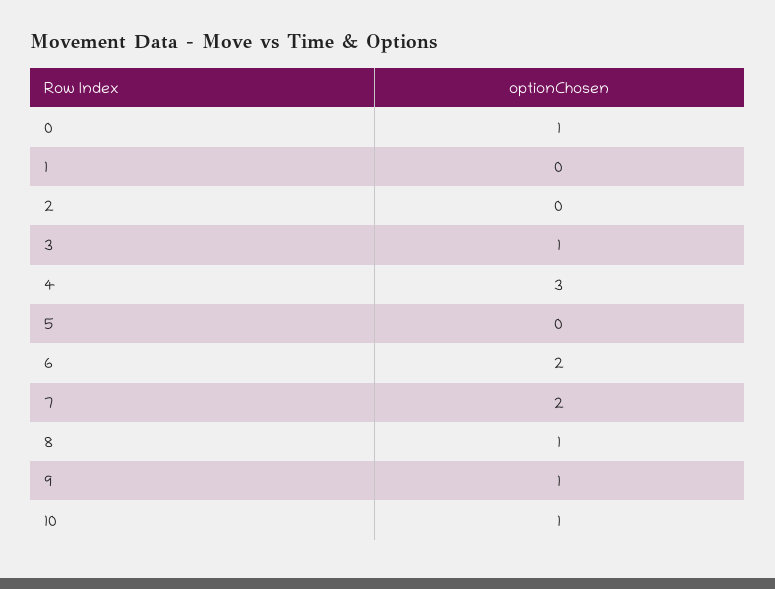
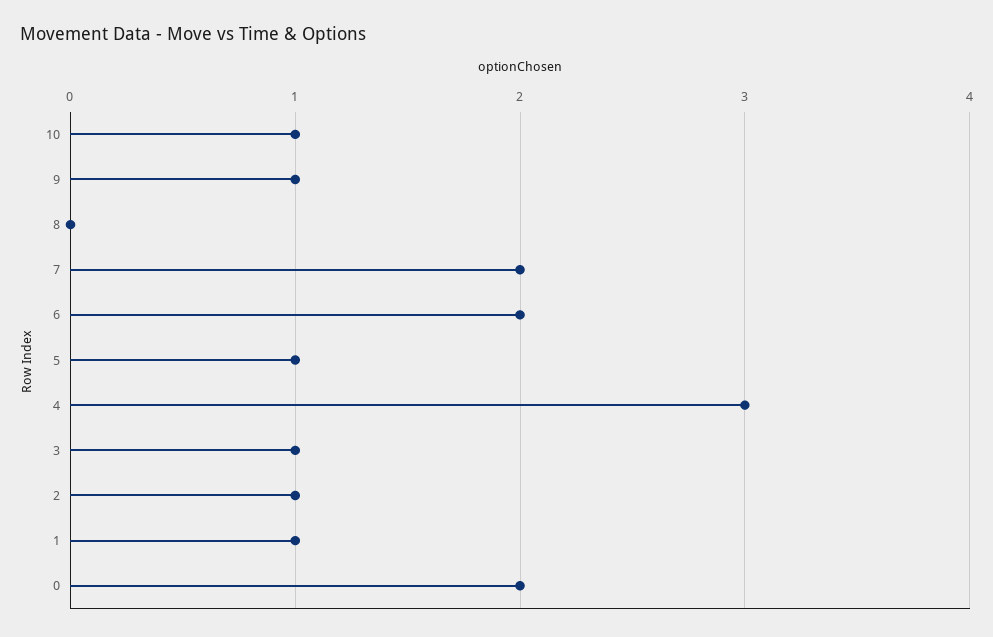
0: 1 -> 2
1: 0 -> 1
2: 0 -> 1
5: 0 -> 1
8: 1 -> 0

